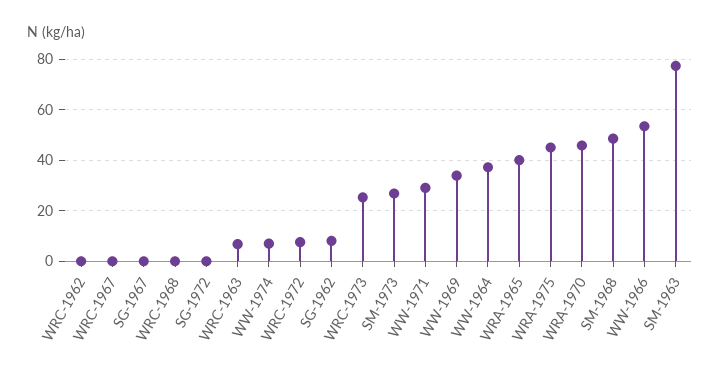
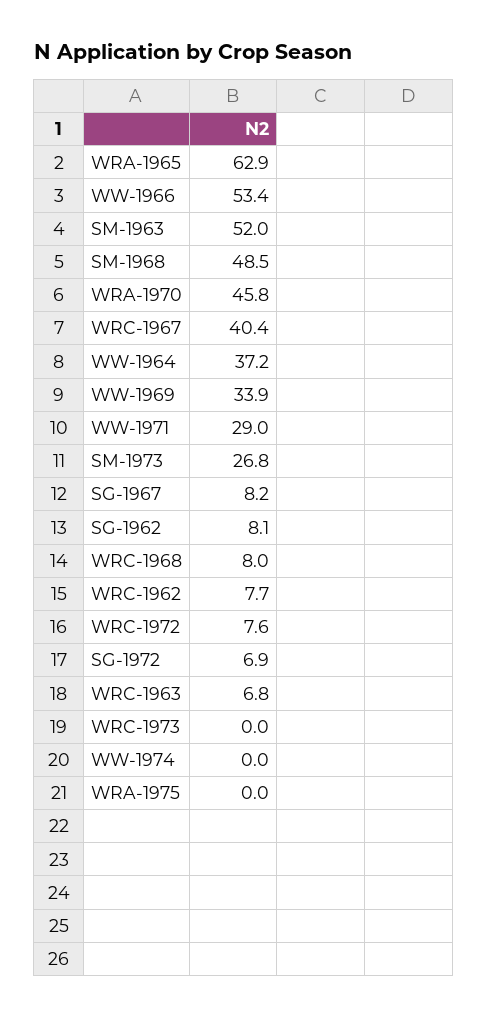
WRC-1962: 0 -> 7.7
WRC-1967: 0 -> 40.4
SG-1967: 0 -> 8.2
WRC-1968: 0 -> 8
SG-1972: 0 -> 6.9
WW-1974: 7.5 -> 0
WRC-1973: 25 -> 0
WRA-1965: 40 -> 62.9
WRA-1975: 45 -> 0
SM-1963: 77.5 -> 52

